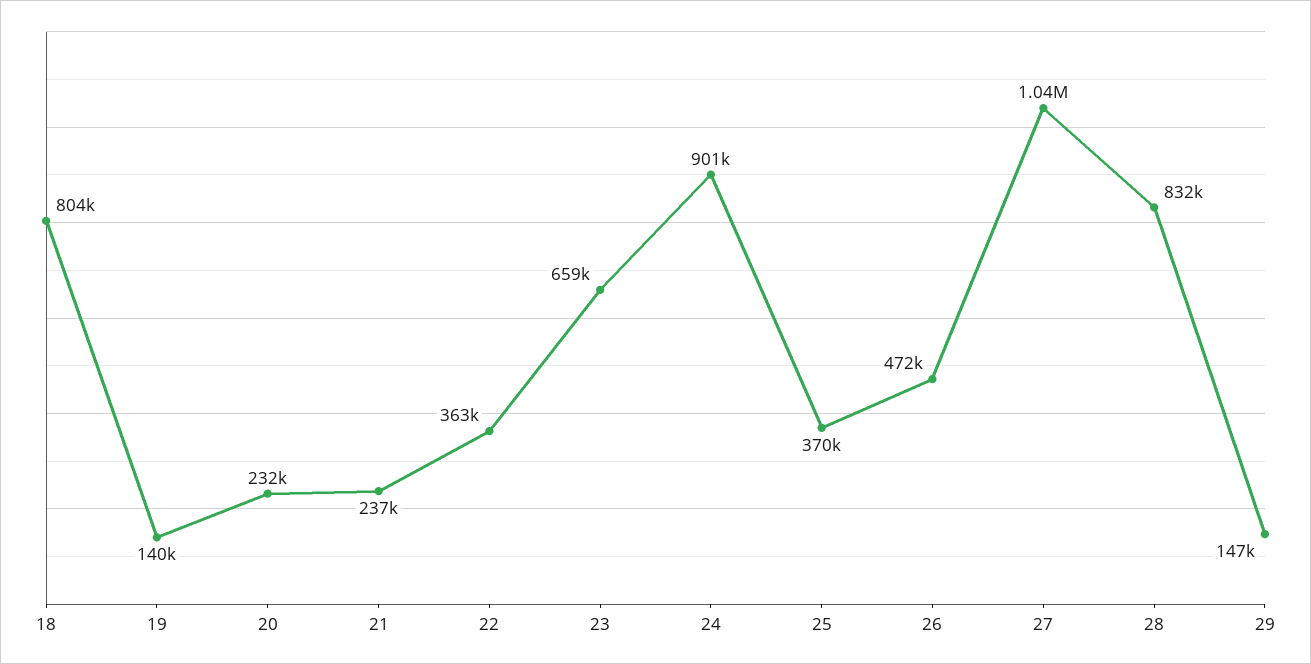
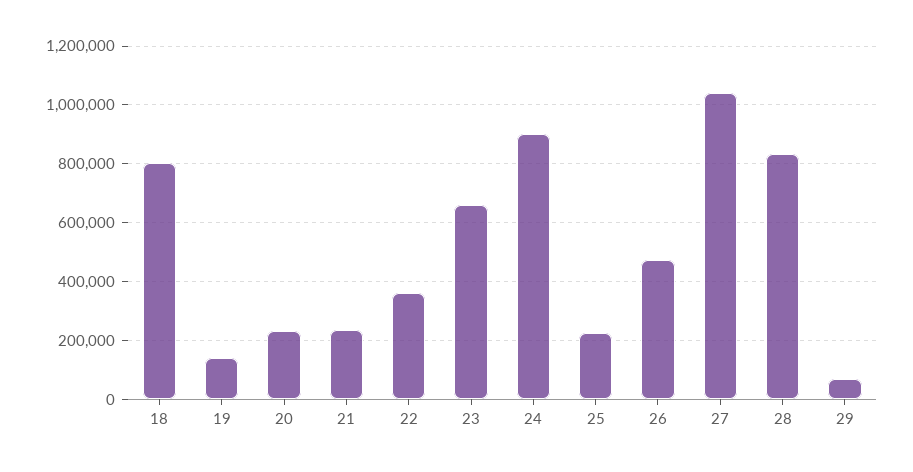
25: 370000 -> 225000
29: 147000 -> 75000

